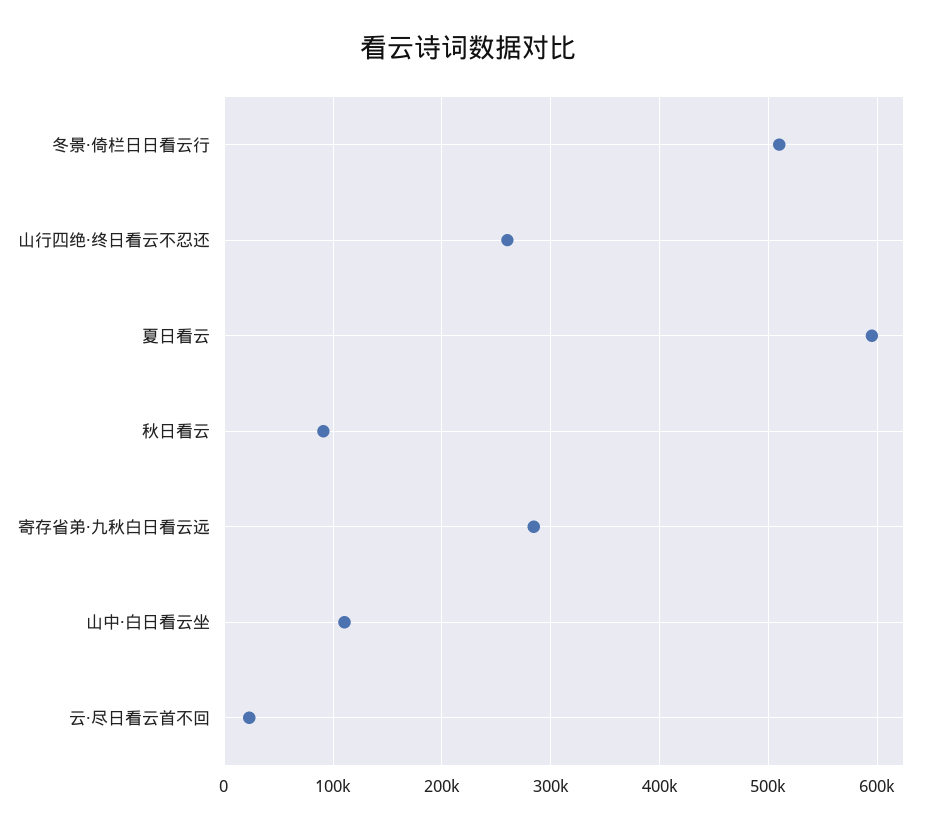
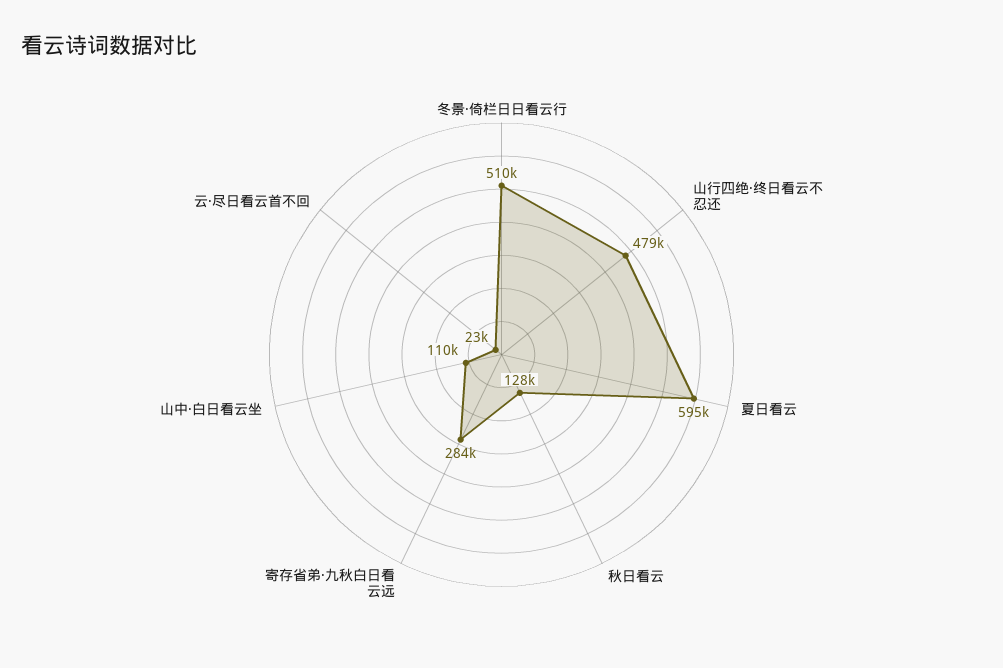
山行四绝·终日看云不忍还: 260000 -> 479000
秋日看云: 90000 -> 128000

